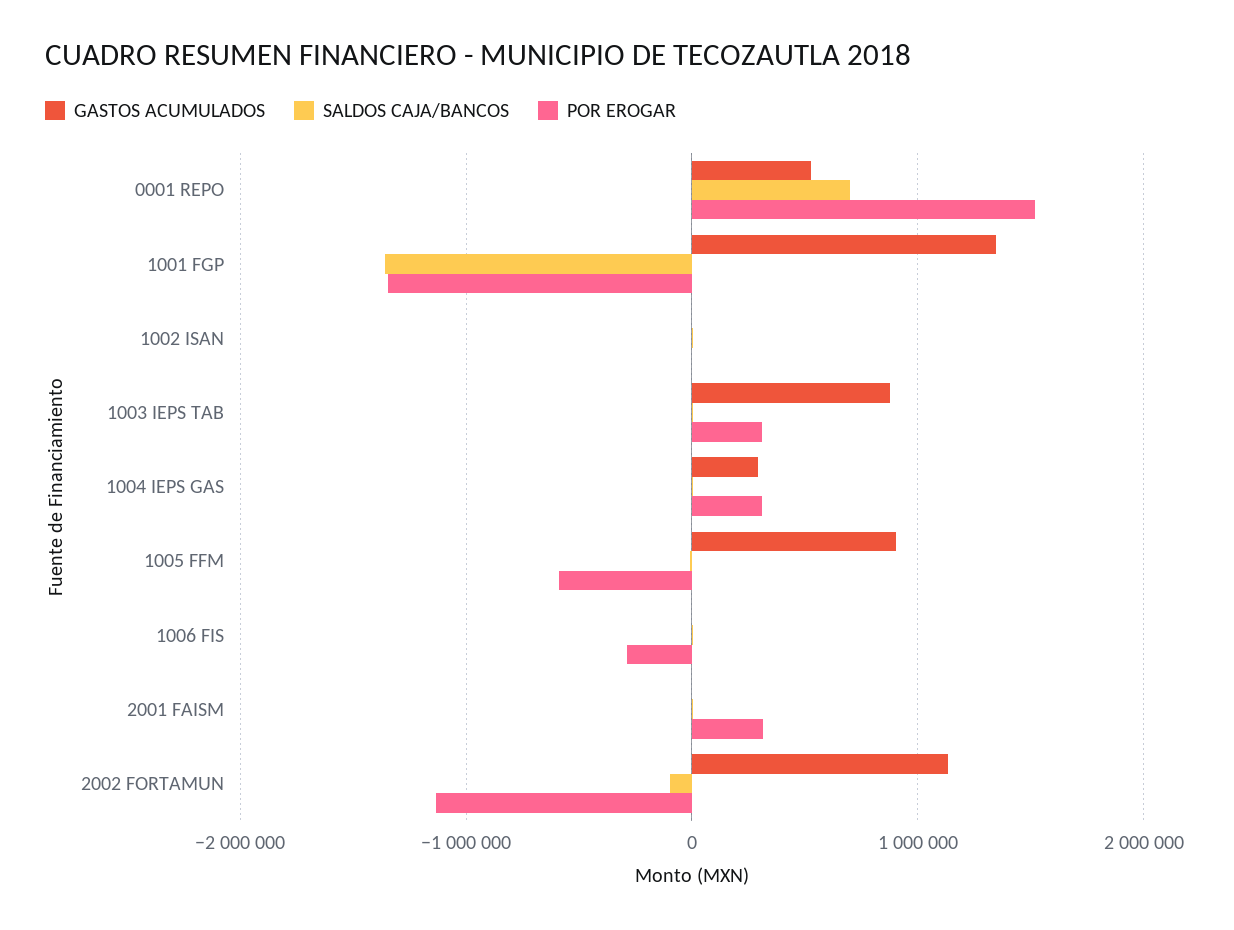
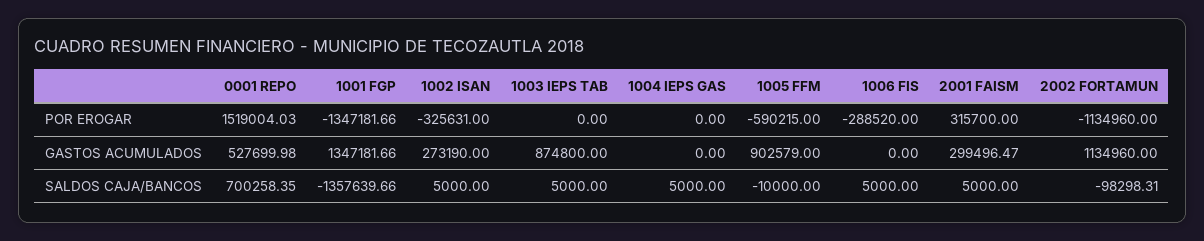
GASTOS ACUMULADOS, 1002 ISAN: 0 -> 273190
POR EROGAR, 1002 ISAN: 0 -> -325631
POR EROGAR, 1003 IEPS TAB: 300000 -> 0
GASTOS ACUMULADOS, 1004 IEPS GAS: 300000 -> 0
POR EROGAR, 1004 IEPS GAS: 300000 -> 0
GASTOS ACUMULADOS, 2001 FAISM: 0 -> 299496.47

